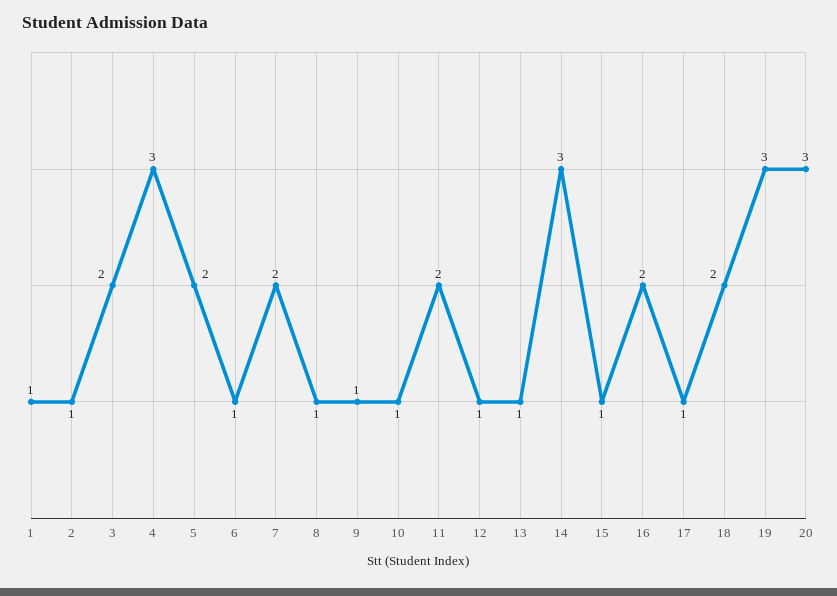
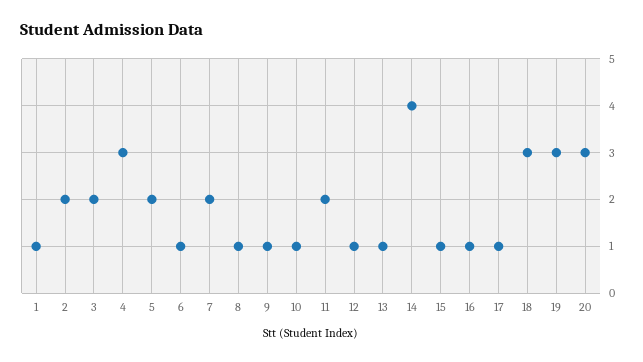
2: 1 -> 2
14: 3 -> 4
16: 2 -> 1
18: 2 -> 3

